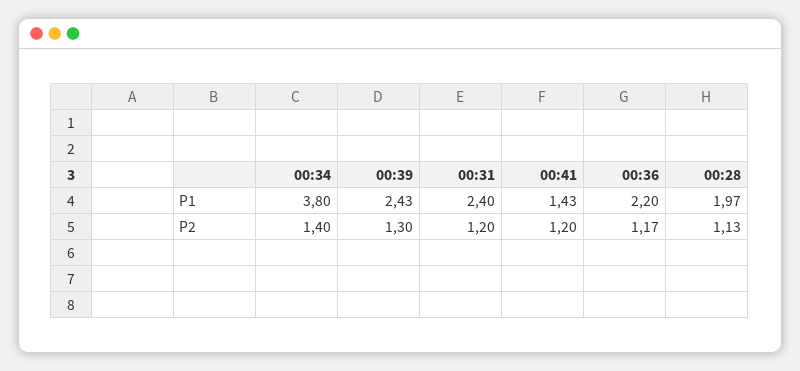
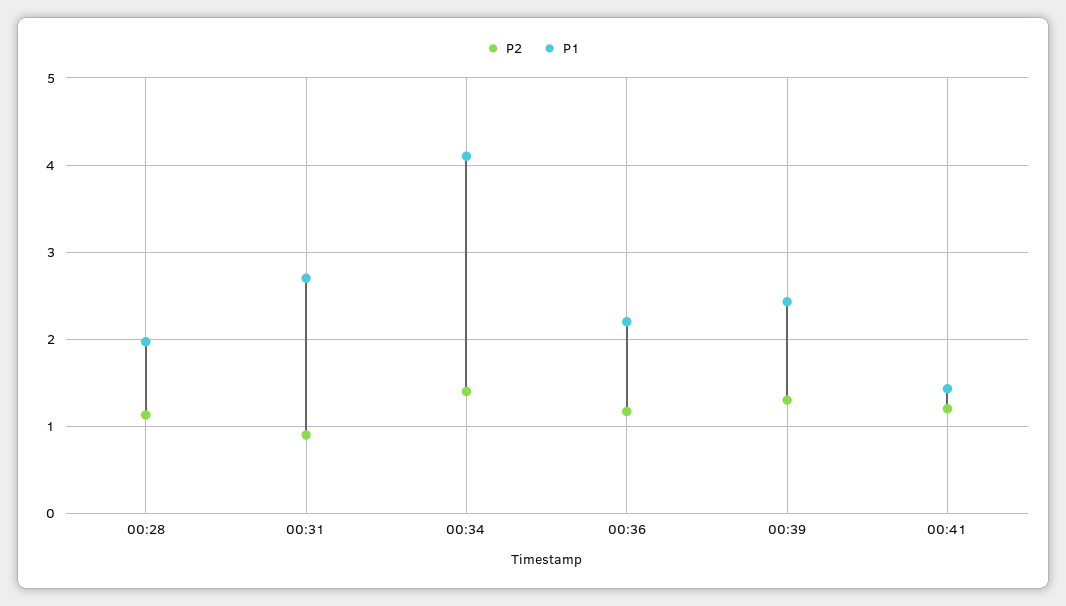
P1, 00:34: 3.8 -> 4.1
P1, 00:31: 2.4 -> 2.7
P2, 00:31: 1.2 -> 0.9

